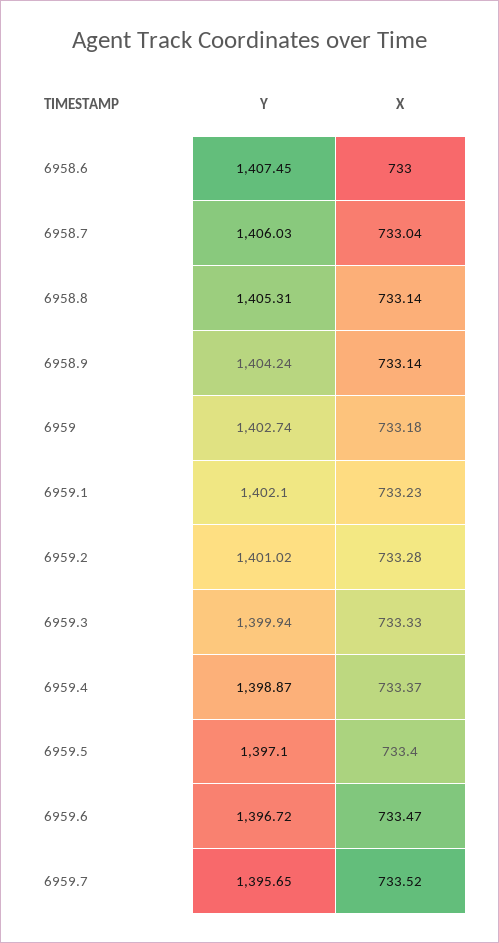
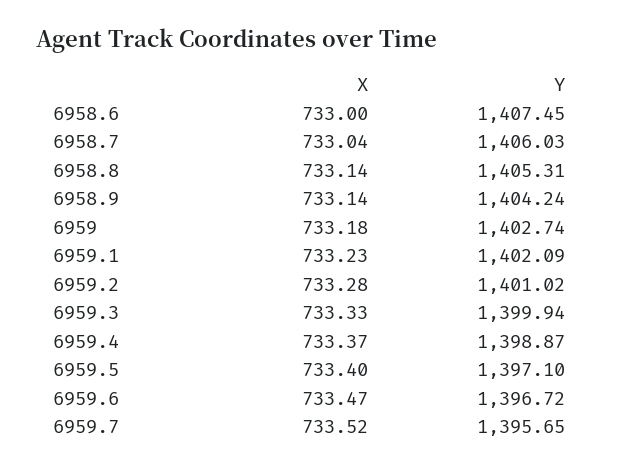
Y, 6959.1: 1402.1 -> 1402.09

